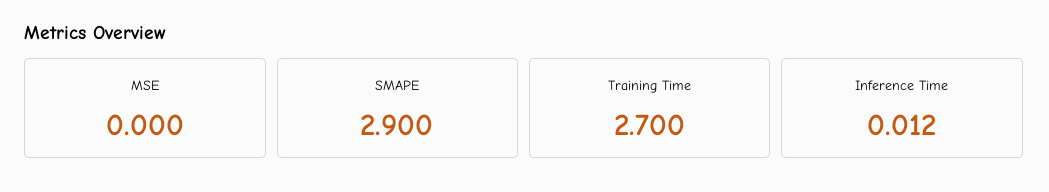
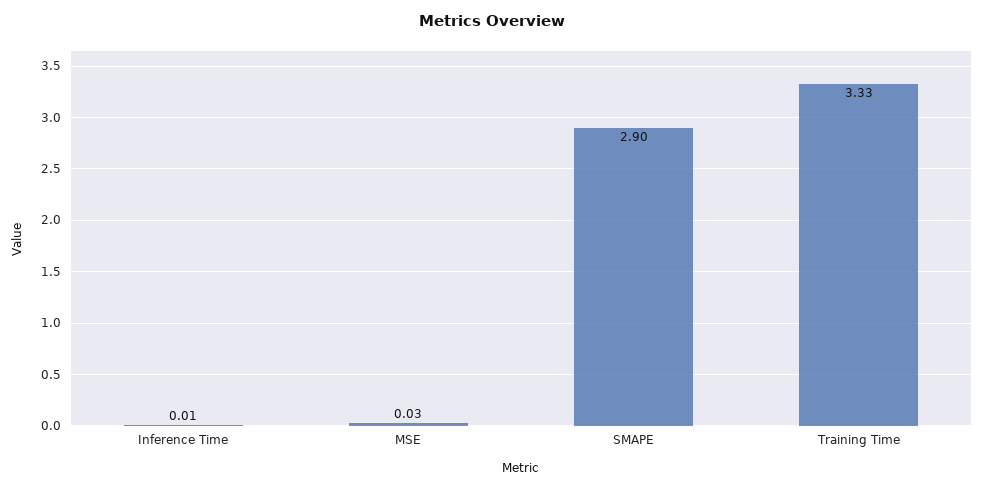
MSE: 0 -> 0.03
Training Time: 2.7 -> 3.33

